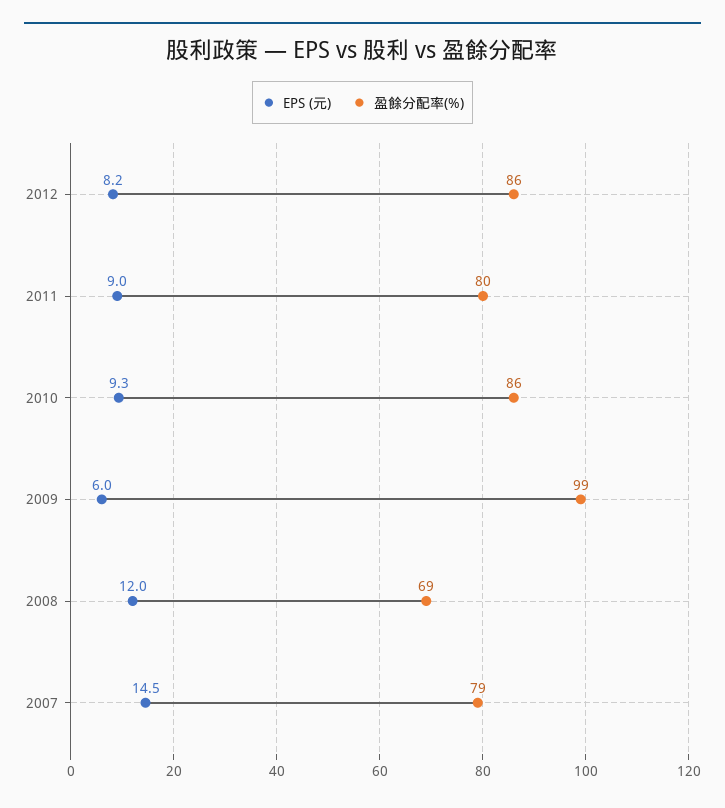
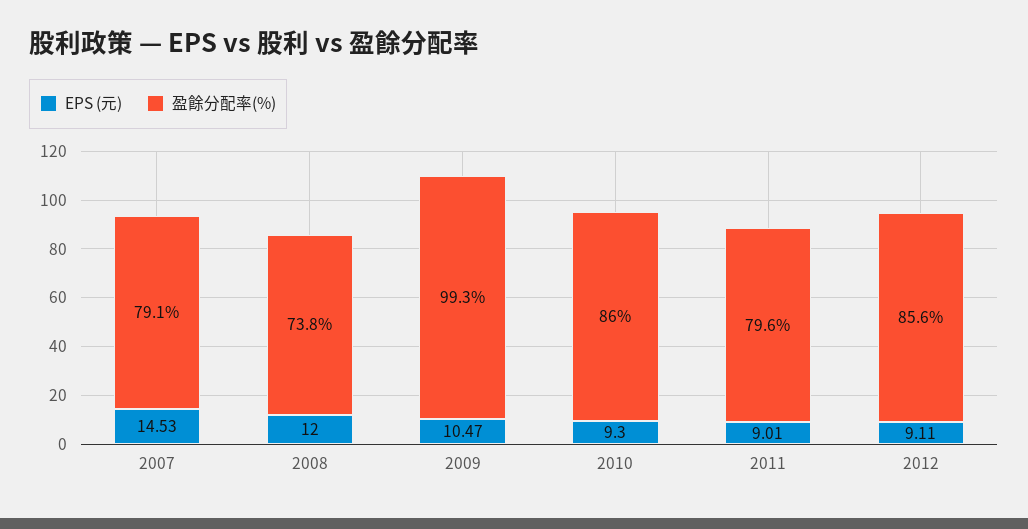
EPS (元), 2012: 8.2 -> 9.11
EPS (元), 2009: 6 -> 10.47
盈餘分配率(%), 2008: 69 -> 73.8

